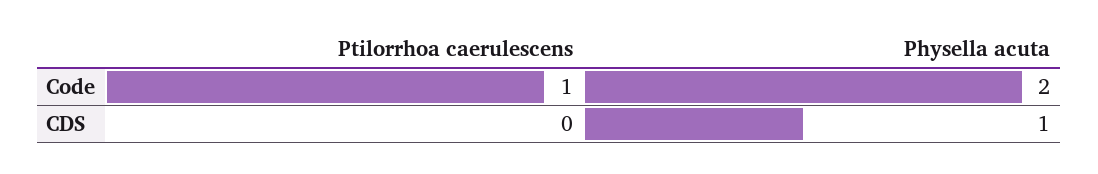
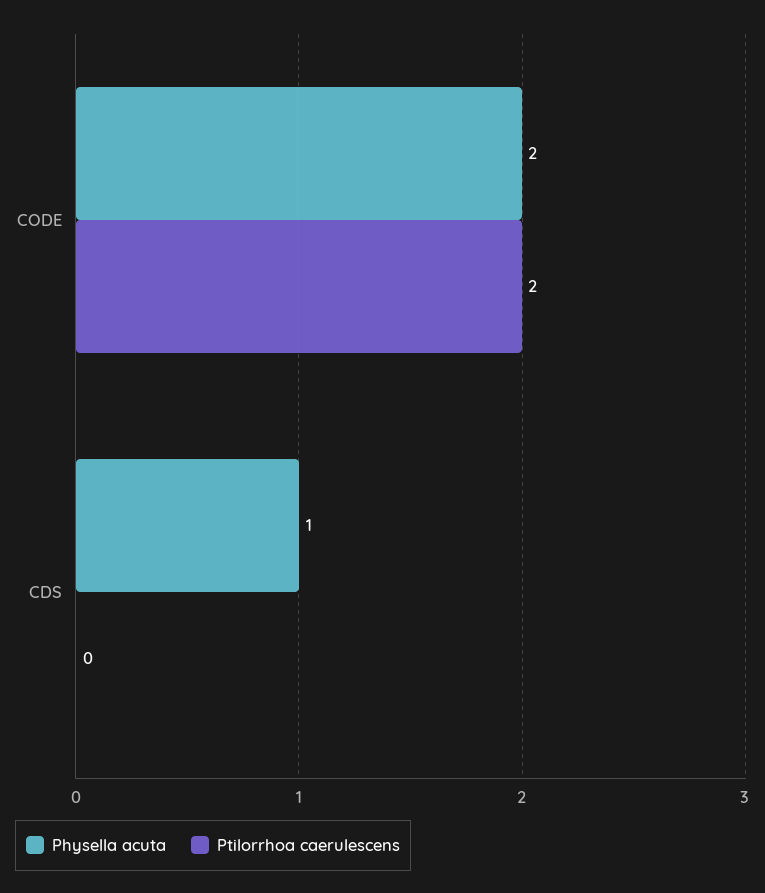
Ptilorrhoa caerulescens, Code: 1 -> 2

